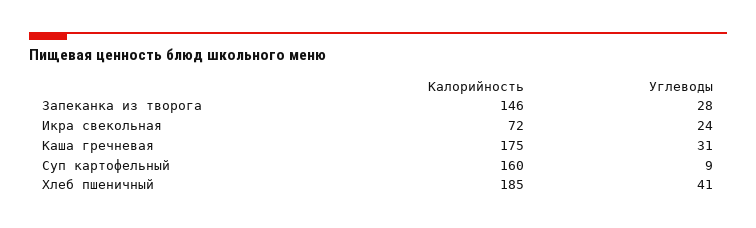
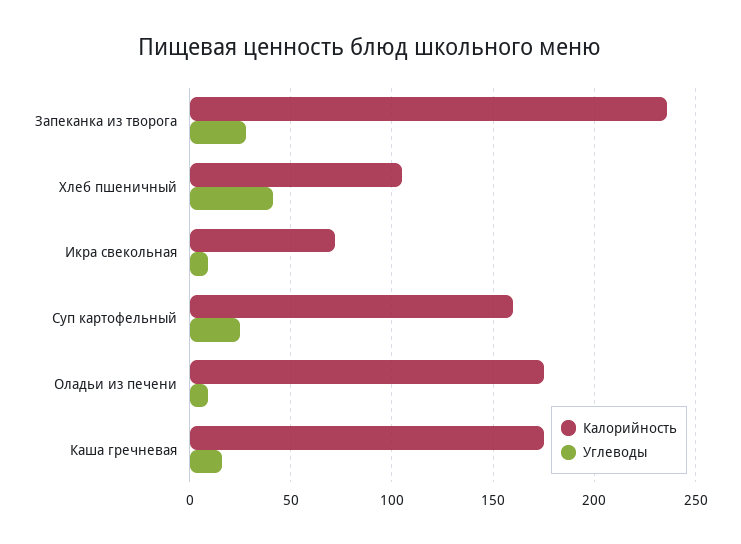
Калорийность, Запеканка из творога: 146 -> 235
Углеводы, Икра свекольная: 24 -> 10
Углеводы, Каша гречневая: 31 -> 15
Углеводы, Суп картофельный: 9 -> 25
Калорийность, Хлеб пшеничный: 185 -> 105
Калорийность, Оладьи из печени: none -> 175
Углеводы, Оладьи из печени: none -> 10

